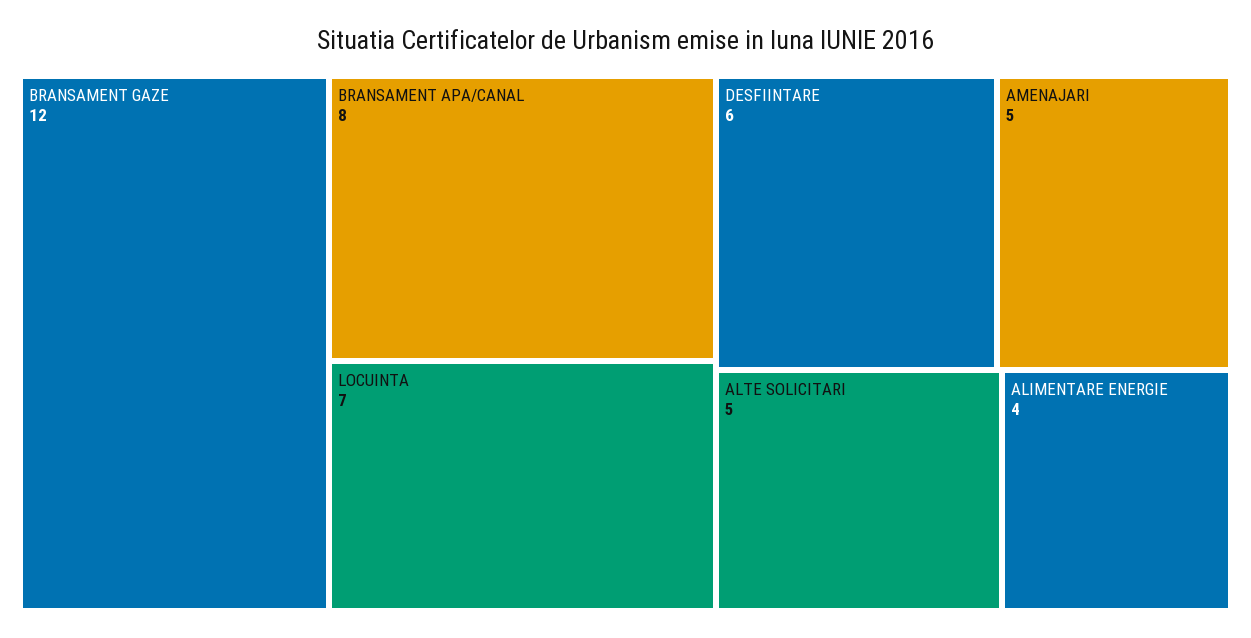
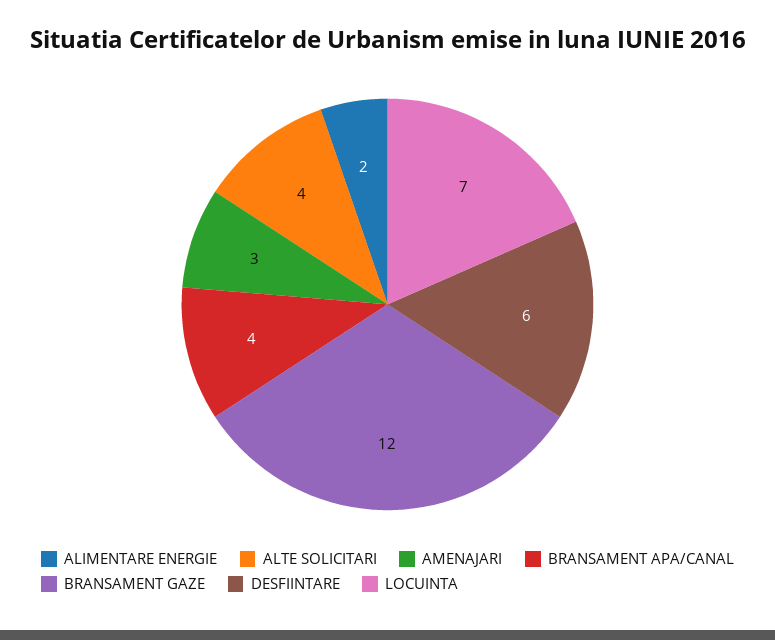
BRANSAMENT APA/CANAL: 8 -> 4
AMENAJARI: 5 -> 3
ALTE SOLICITARI: 5 -> 4
ALIMENTARE ENERGIE: 4 -> 2

